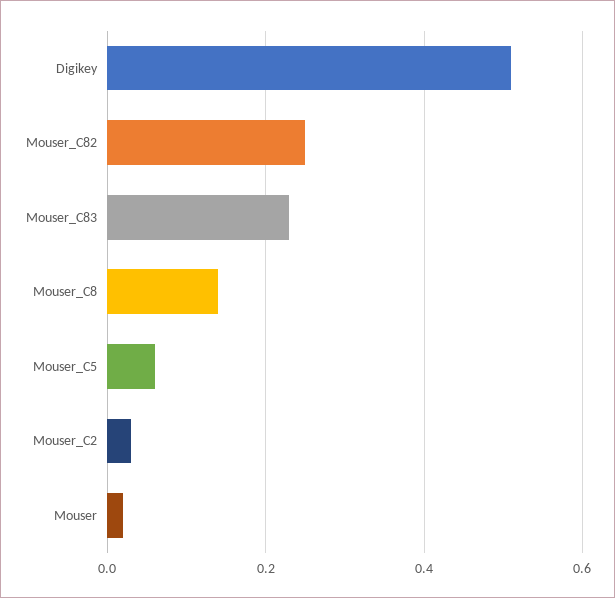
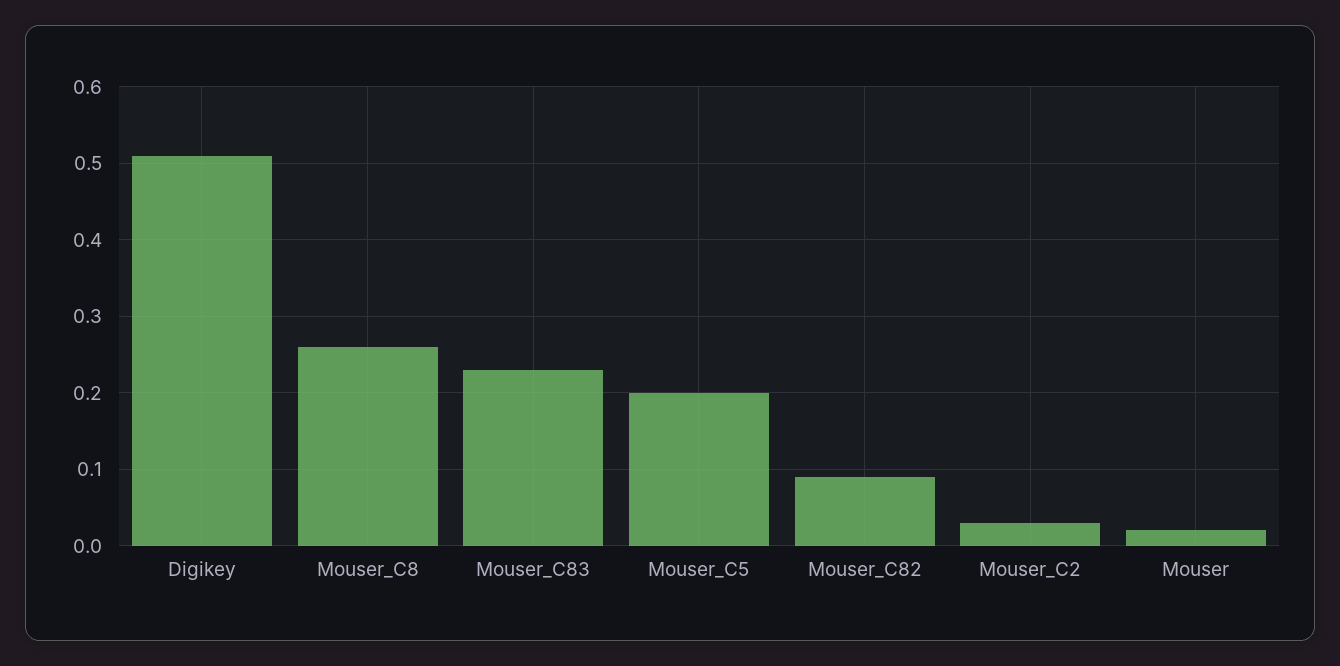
Mouser_C82: 0.25 -> 0.09
Mouser_C8: 0.15 -> 0.26
Mouser_C5: 0.05 -> 0.2

